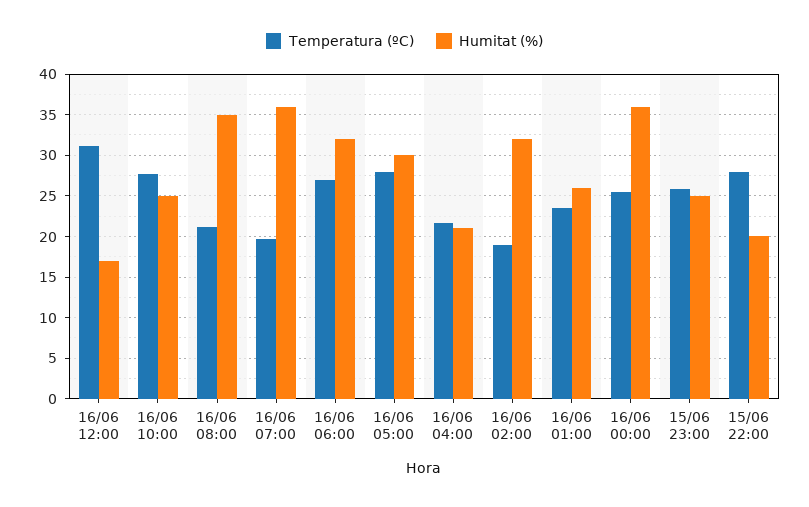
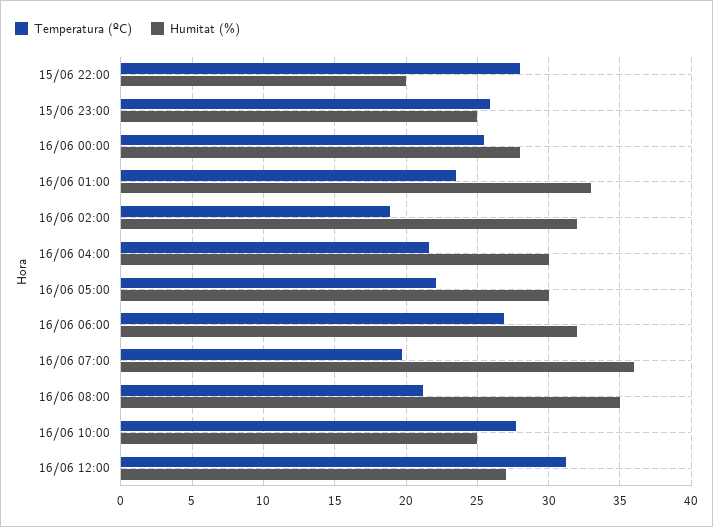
Humitat (%), 16/06 12:00: 17 -> 27
Temperatura (ºC), 16/06 05:00: 28 -> 22
Humitat (%), 16/06 04:00: 21 -> 30
Humitat (%), 16/06 01:00: 26 -> 33
Humitat (%), 16/06 00:00: 36 -> 28

